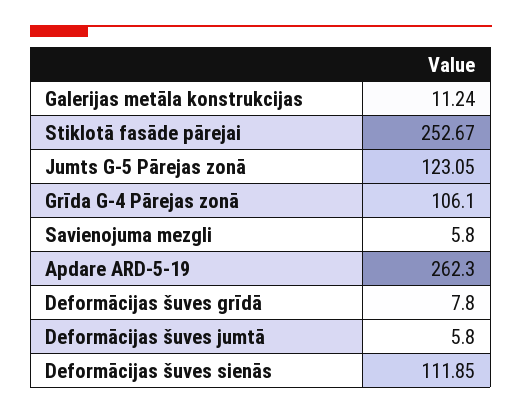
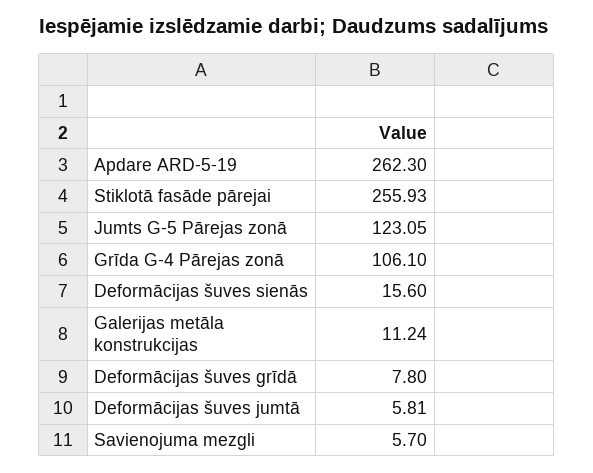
Stiklotā fasāde pārejai: 252.67 -> 255.93
Savienojuma mezgli: 5.8 -> 5.7
Deformācijas šuves jumtā: 5.8 -> 5.81
Deformācijas šuves sienās: 111.85 -> 15.6

